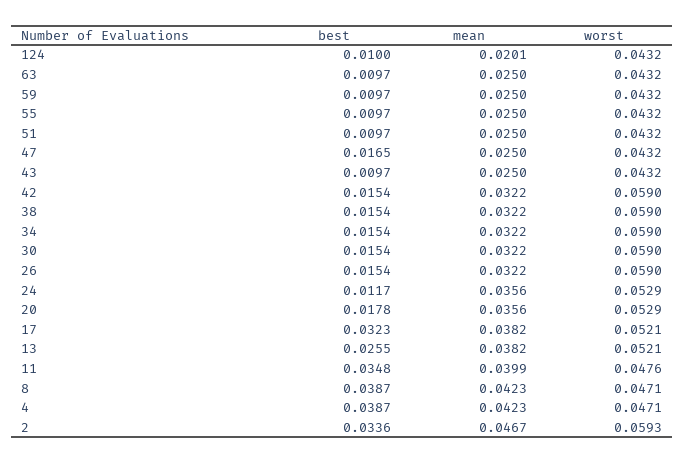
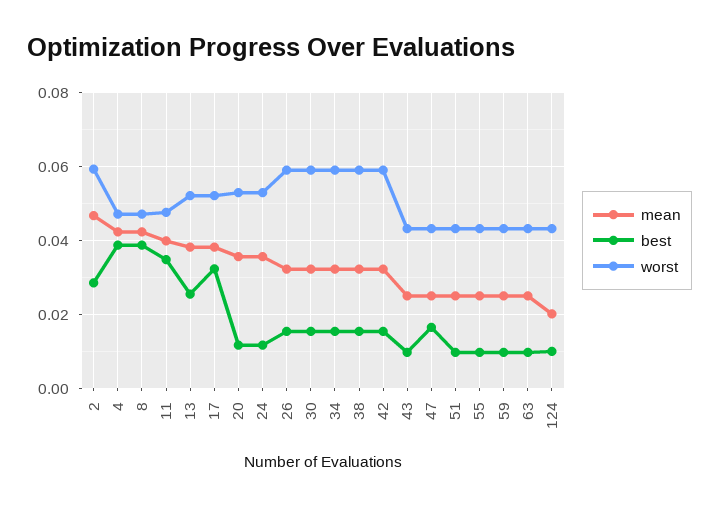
best, 20: 0.0178 -> 0.012
best, 2: 0.0336 -> 0.028

